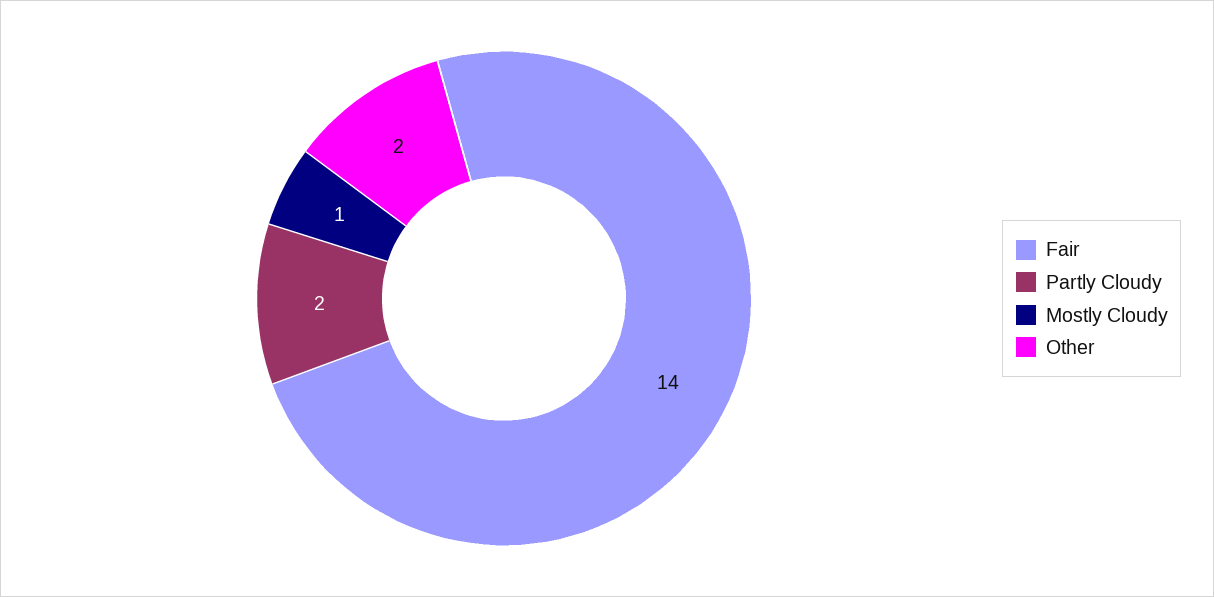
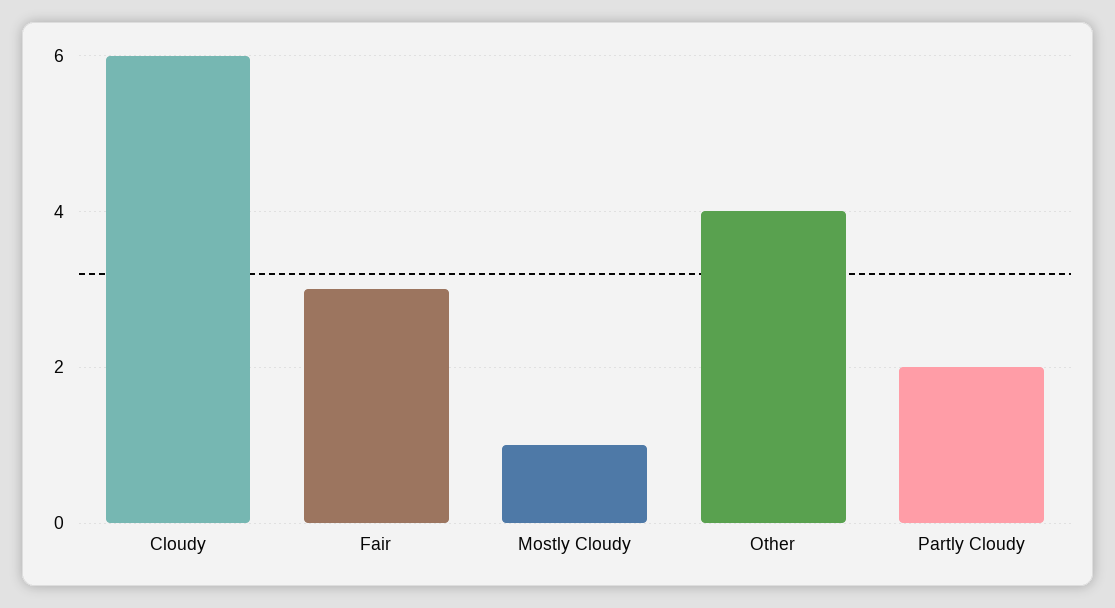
Fair: 14 -> 3
Other: 2 -> 4
Cloudy: none -> 6

